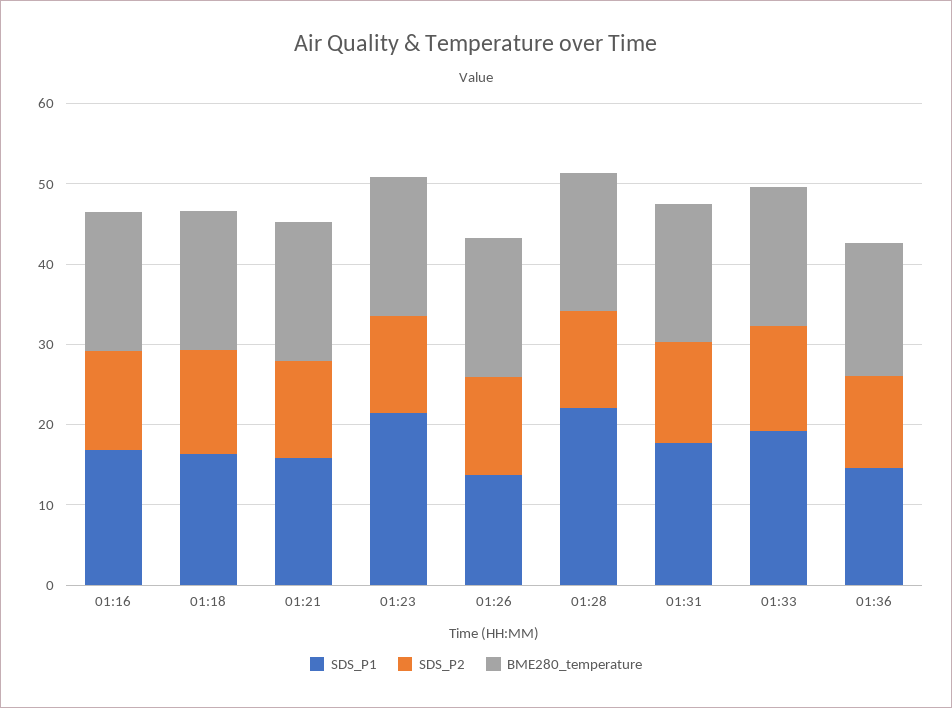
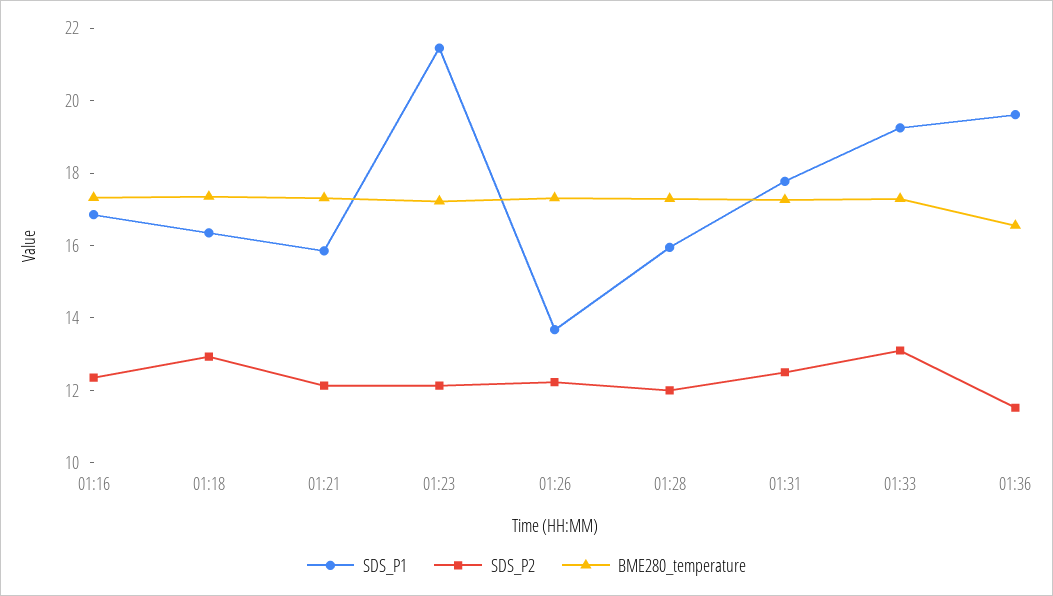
SDS_P1, 01:28: 22 -> 16
SDS_P1, 01:36: 14 -> 19.5

